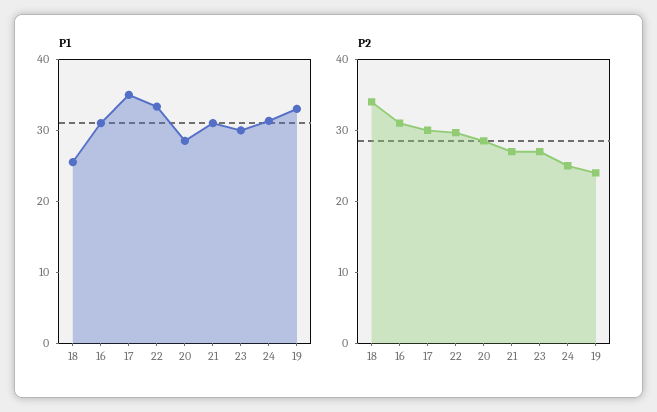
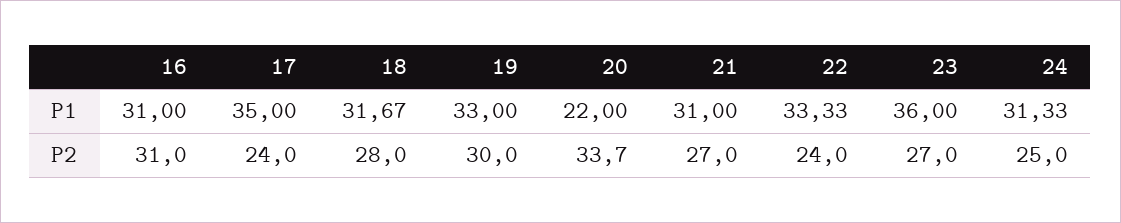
P1, 18: 26 -> 31.67
P1, 20: 28 -> 22
P1, 23: 30 -> 36
P2, 18: 34 -> 28
P2, 17: 30 -> 24
P2, 22: 30 -> 24
P2, 20: 28 -> 33.7
P2, 19: 24 -> 30

